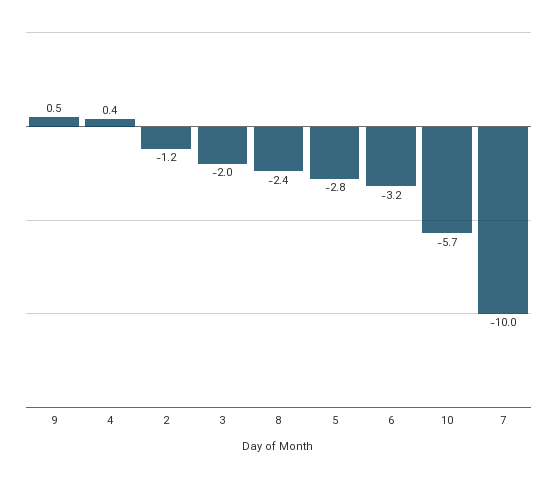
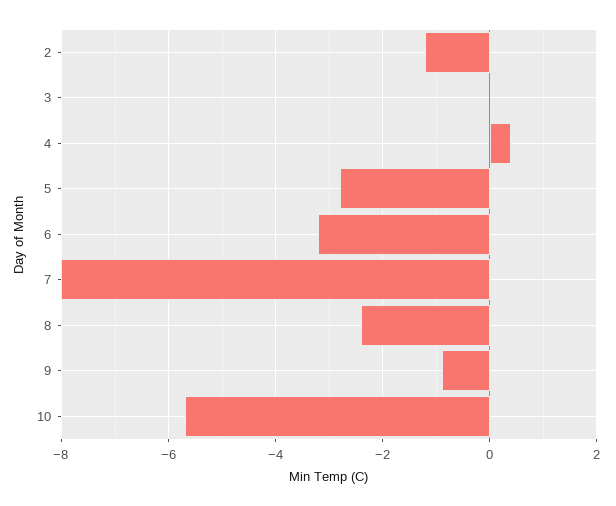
9: 0.5 -> -1
3: -2 -> 0
7: -10 -> -8

